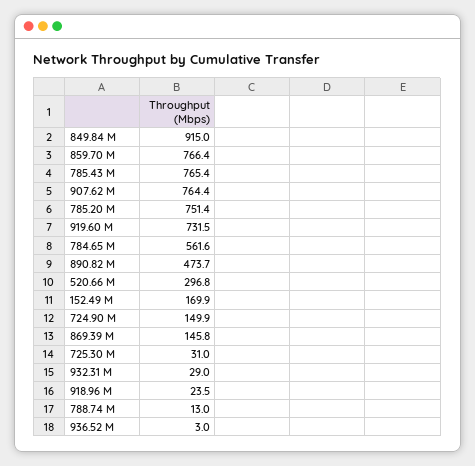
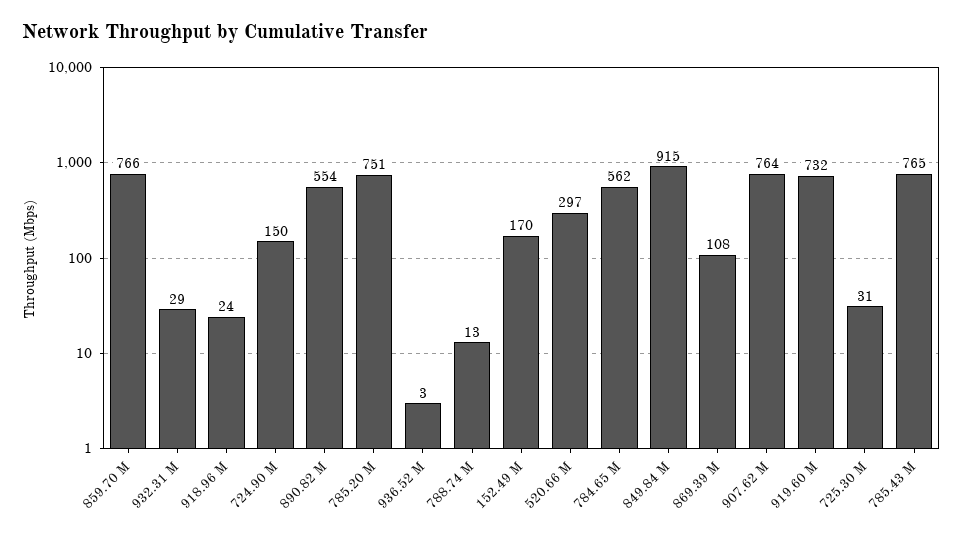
890.82 M: 473.7 -> 554
869.39 M: 145.8 -> 108

